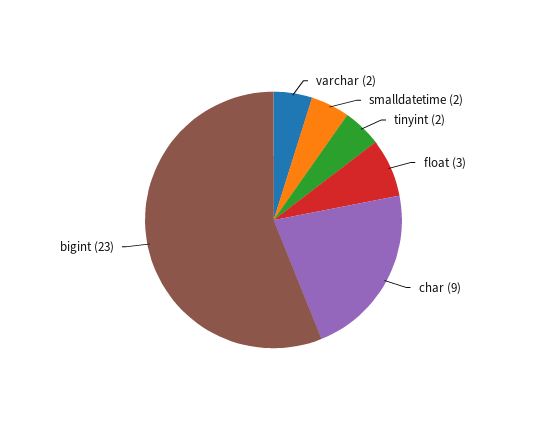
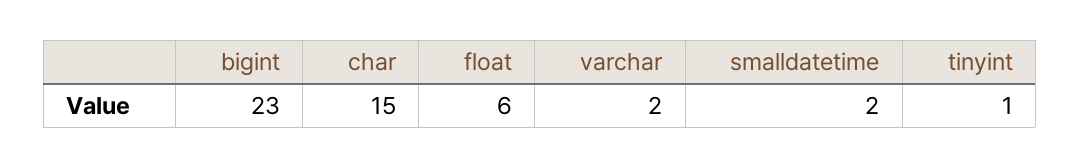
tinyint: 2 -> 1
float: 3 -> 6
char: 9 -> 15

